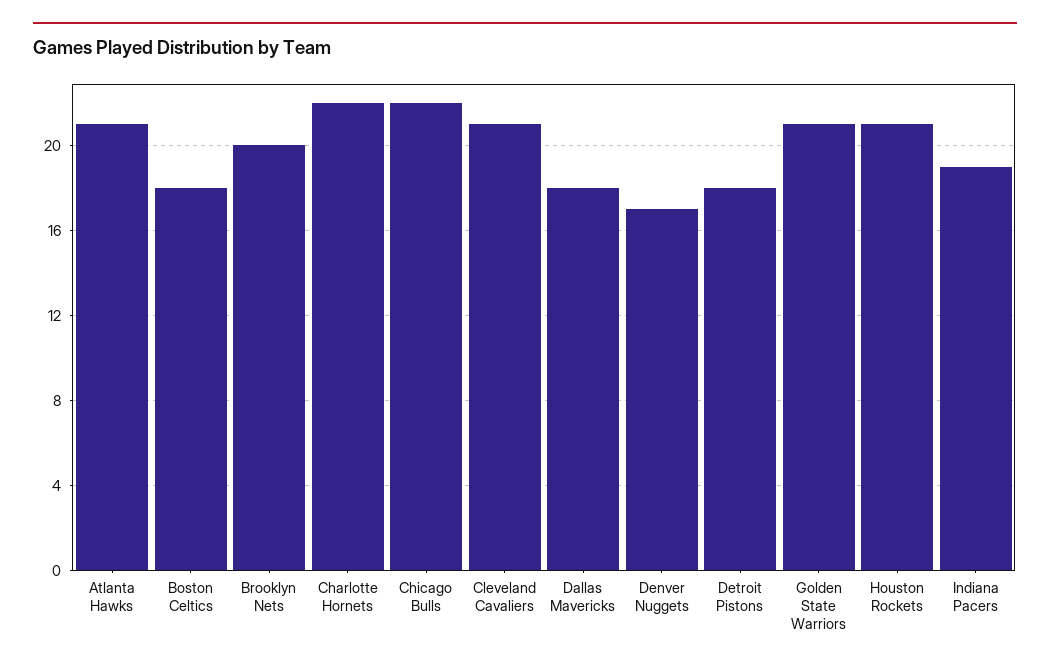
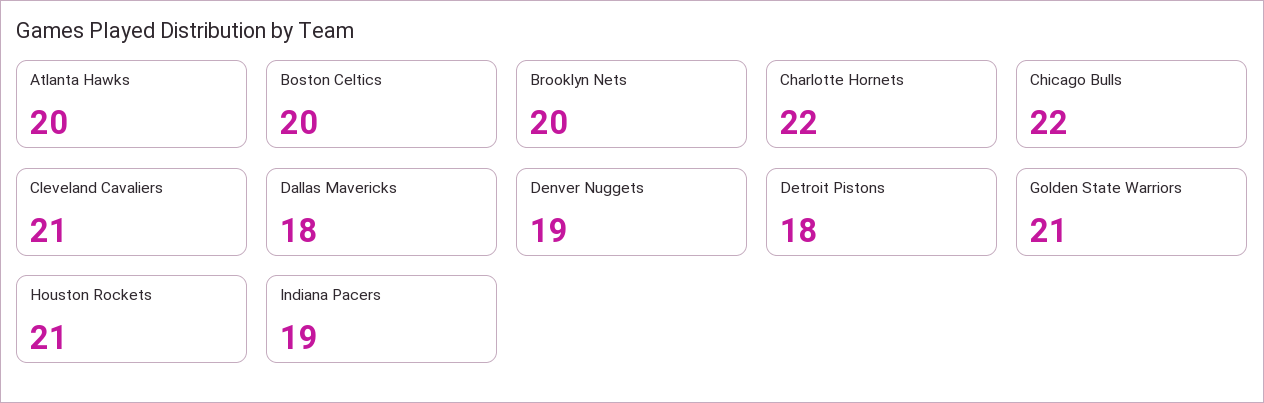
Atlanta Hawks: 21 -> 20
Boston Celtics: 18 -> 20
Denver Nuggets: 17 -> 19

